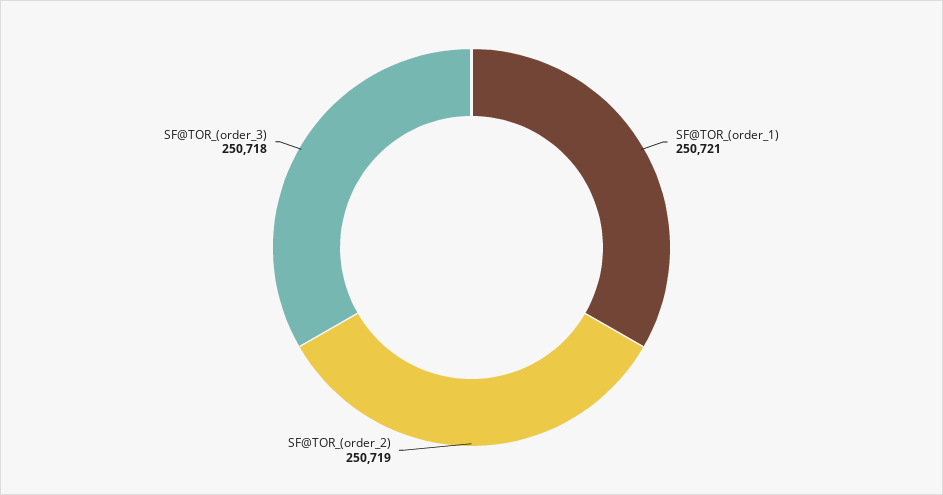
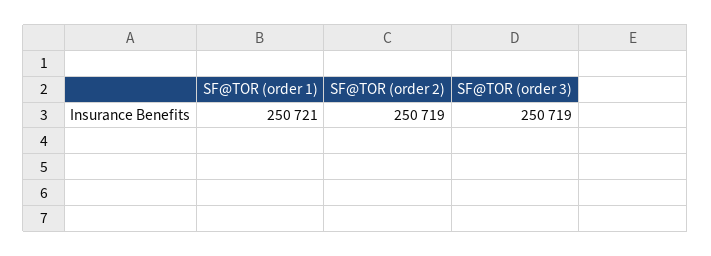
SF@TOR_(order_3): 250718 -> 250719

